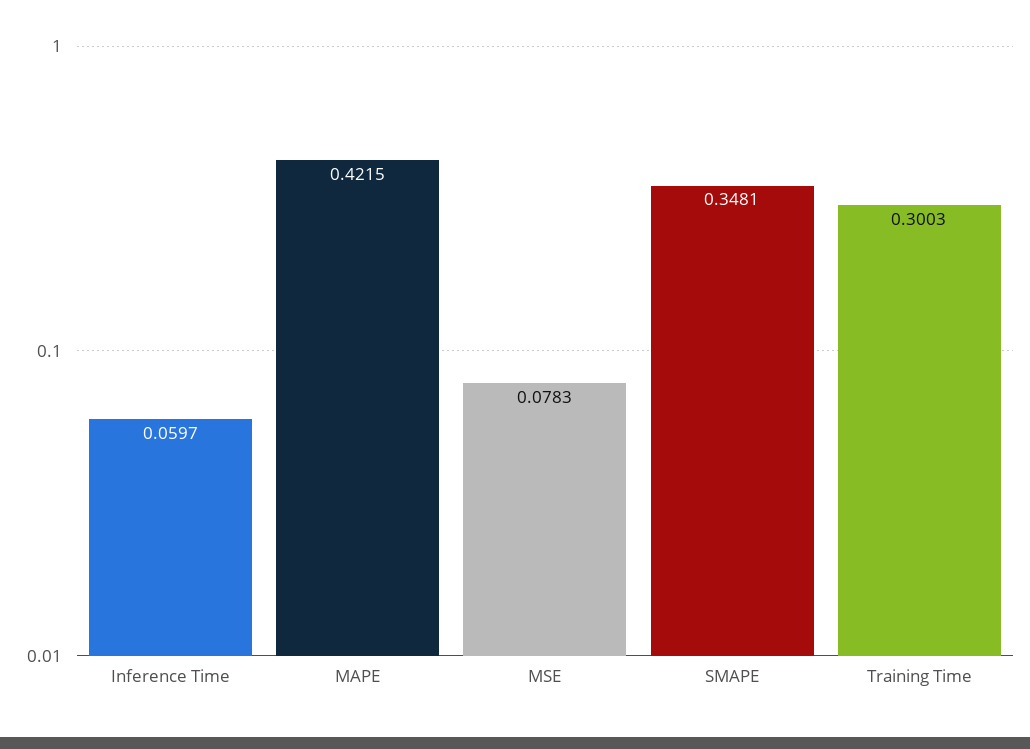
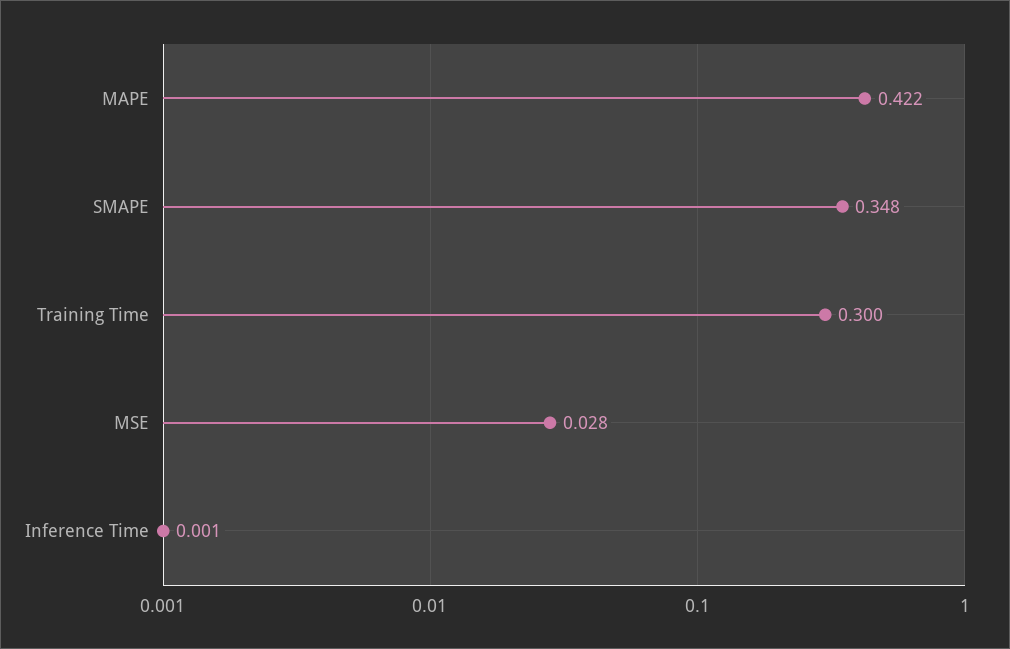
Inference Time: 0.0597 -> 0.001
MSE: 0.0783 -> 0.028

